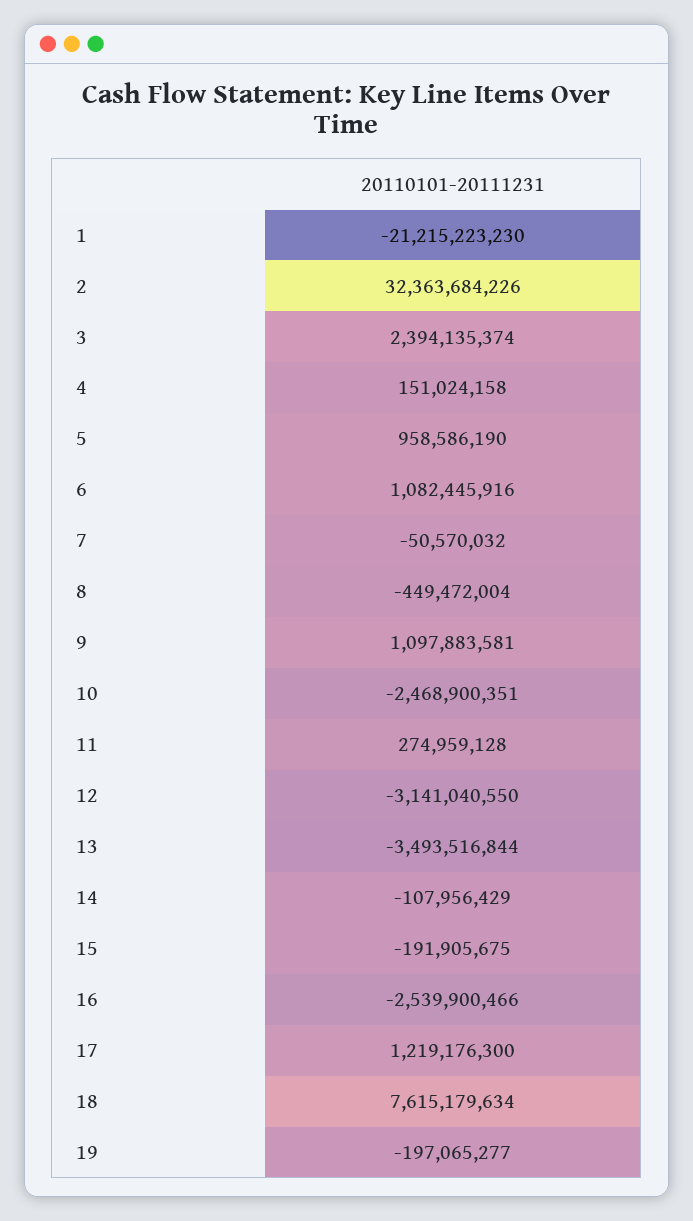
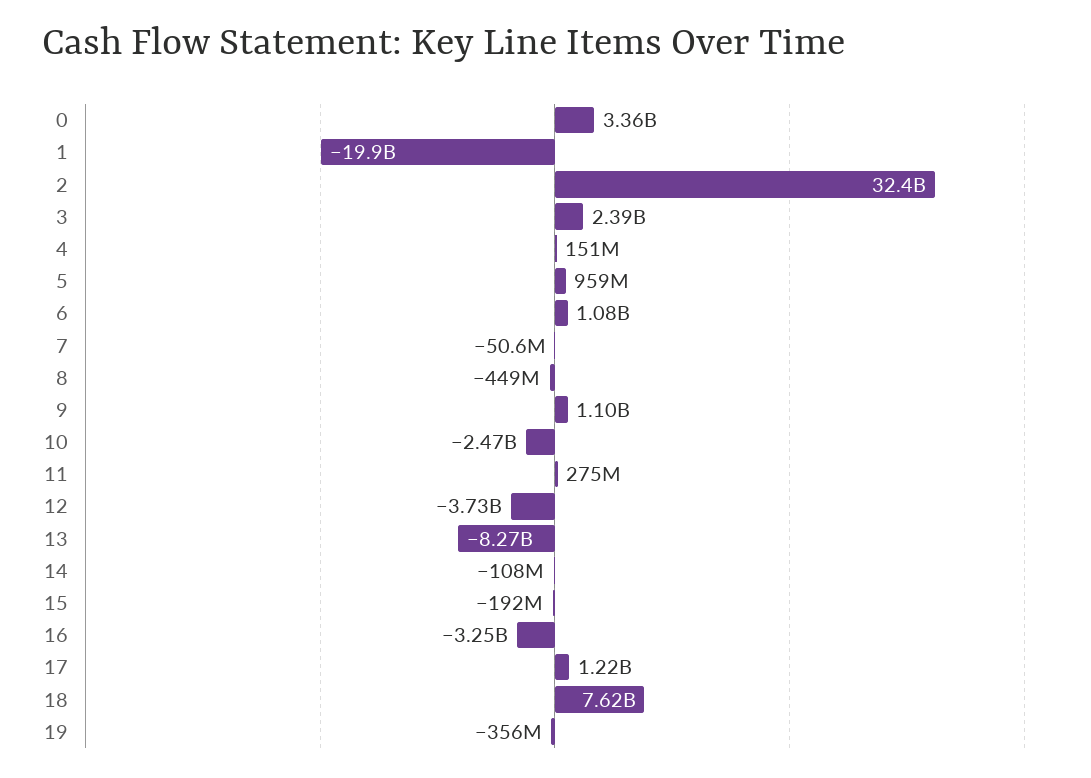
1: -21215223230 -> -19900000000
12: -3141040550 -> -3730000000
13: -3493516844 -> -8270000000
16: -2539900466 -> -3250000000
19: -197065277 -> -356000000
0: none -> 3360000000

